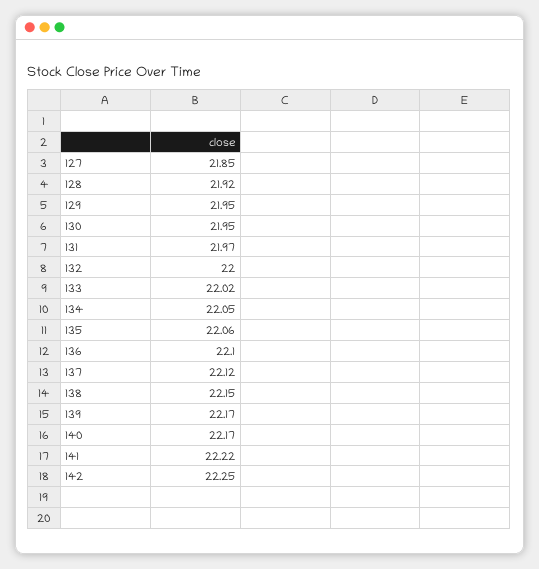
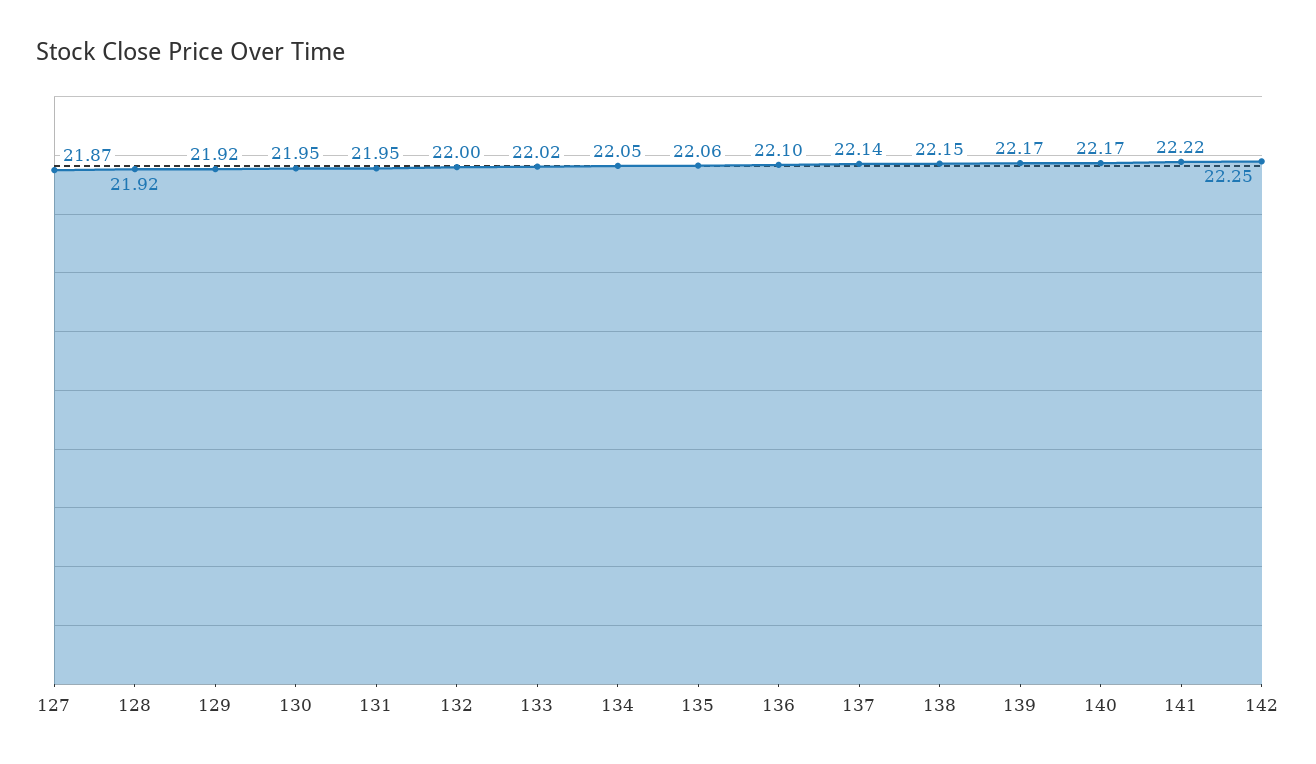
127: 21.85 -> 21.87
129: 21.95 -> 21.92
131: 21.97 -> 21.95
137: 22.12 -> 22.14

